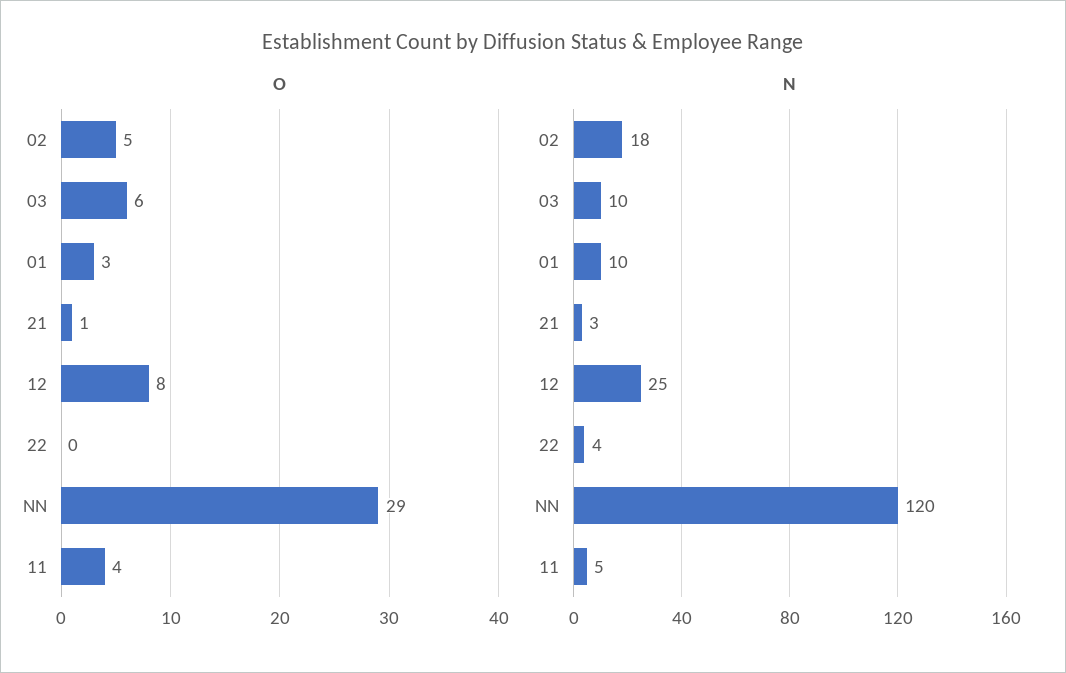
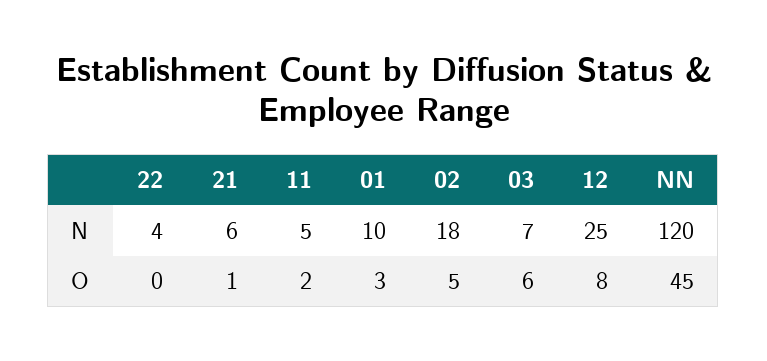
O, NN: 29 -> 45
O, 11: 4 -> 2
N, 03: 10 -> 7
N, 21: 3 -> 6

